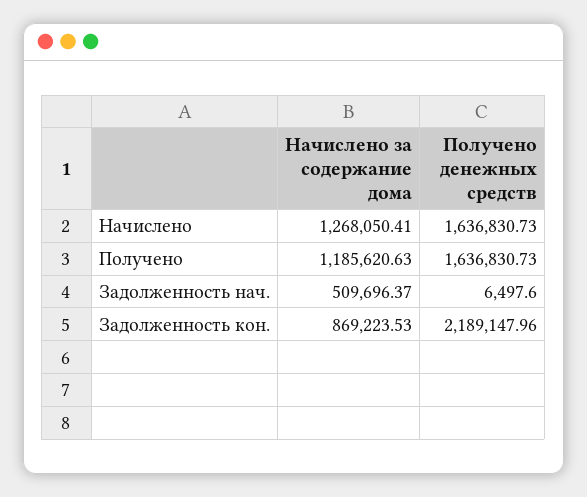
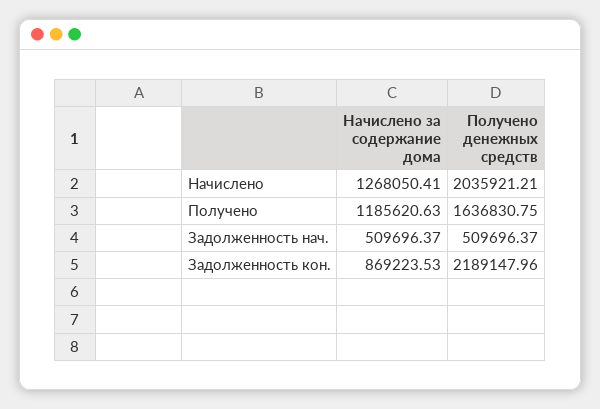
Получено денежных средств, Начислено: 1636830.73 -> 2035921.21
Получено денежных средств, Получено: 1636830.73 -> 1636830.75
Получено денежных средств, Задолженность нач.: 6497.6 -> 509696.37

